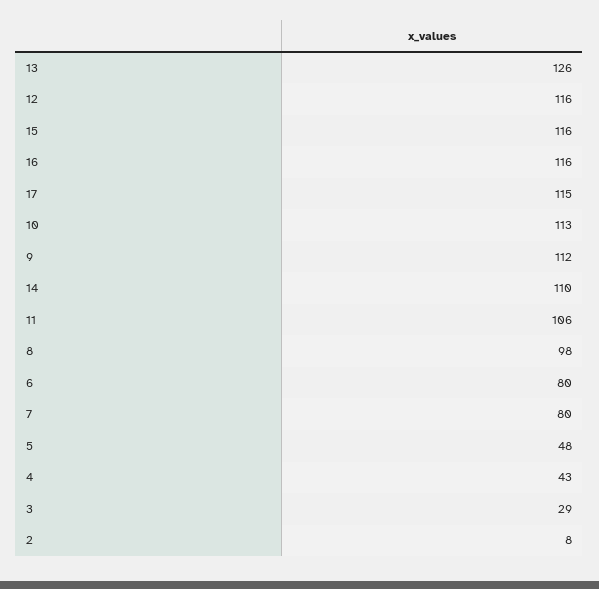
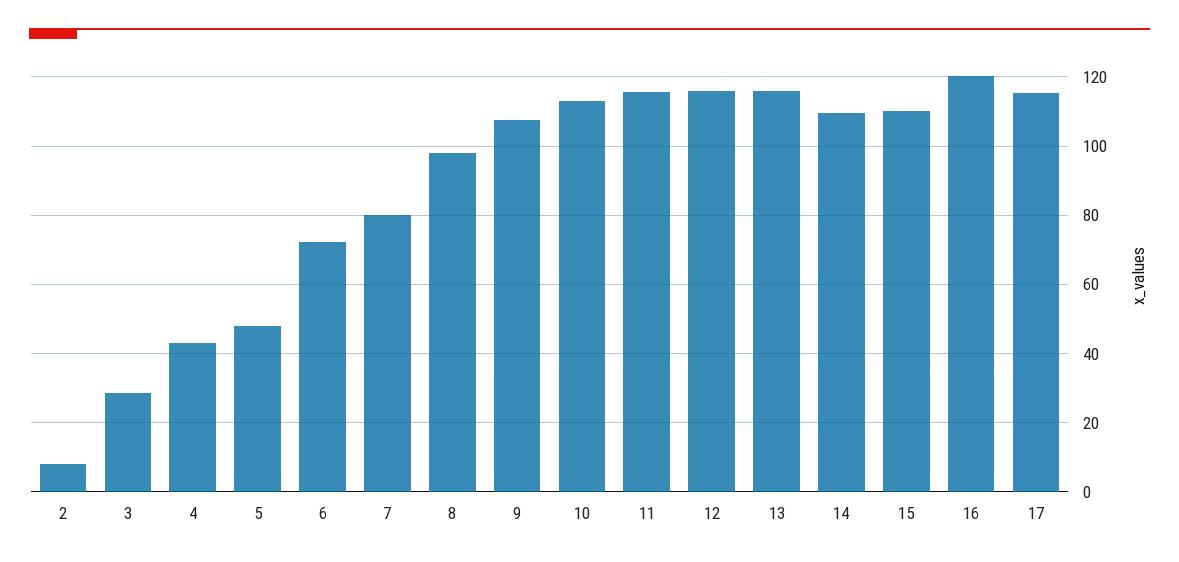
13: 126 -> 116
15: 116 -> 110
16: 116 -> 120
9: 112 -> 108
11: 106 -> 116
6: 80 -> 72

